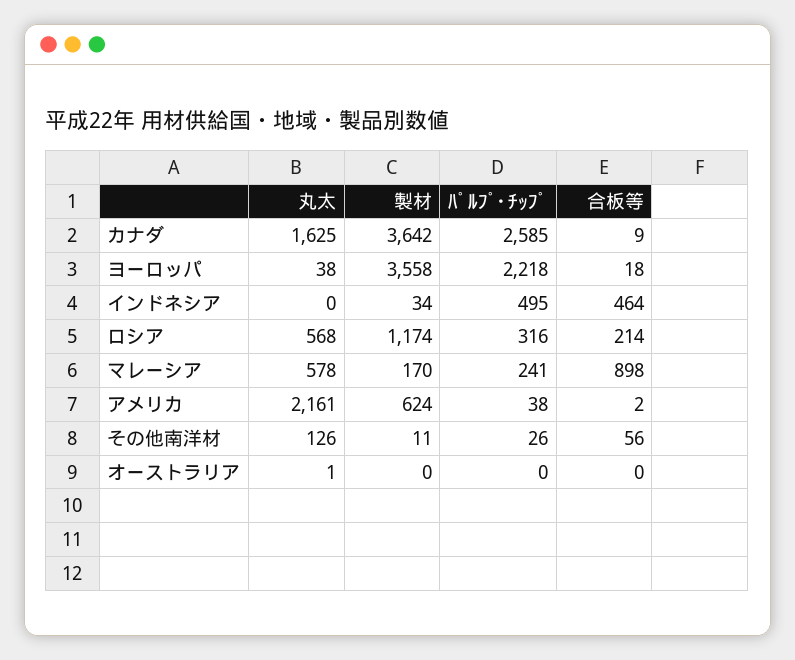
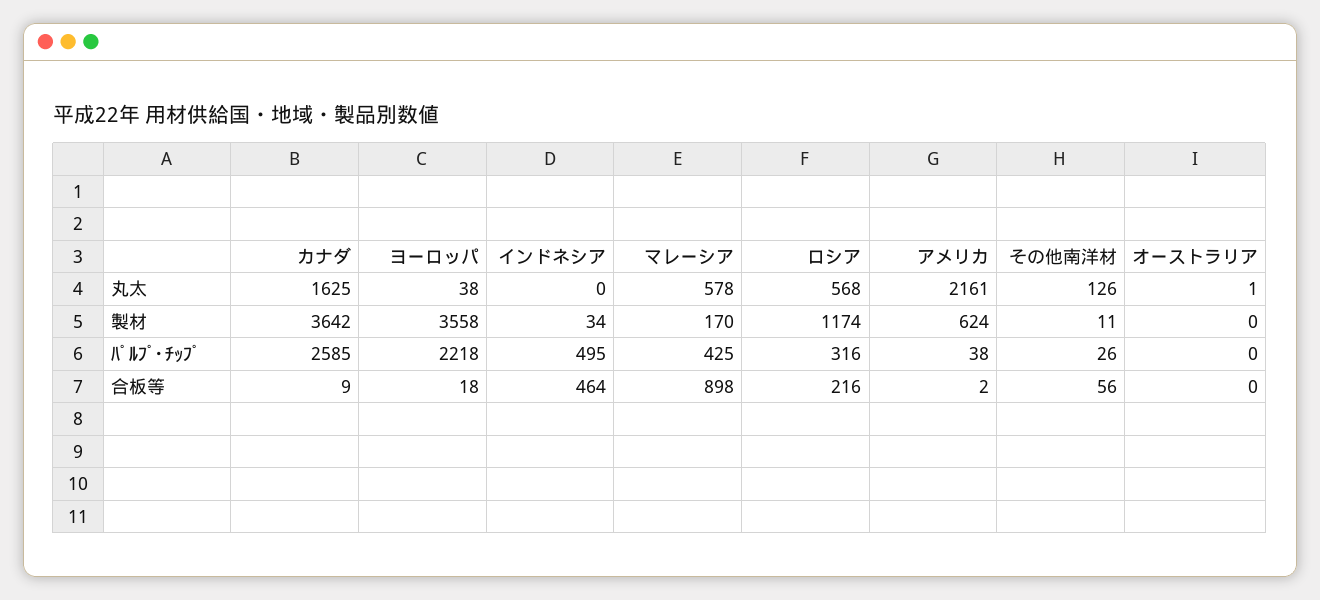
合板等, ロシア: 214 -> 216
ﾊﾟﾙﾌﾟ･ﾁｯﾌﾟ, マレーシア: 241 -> 425

